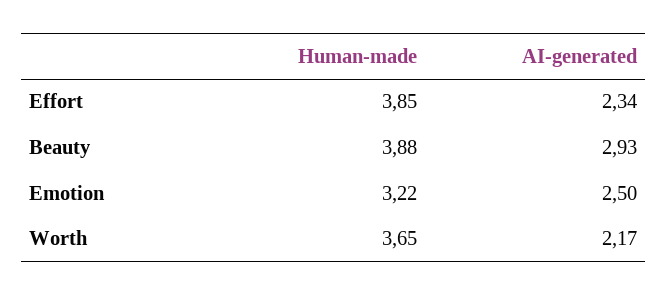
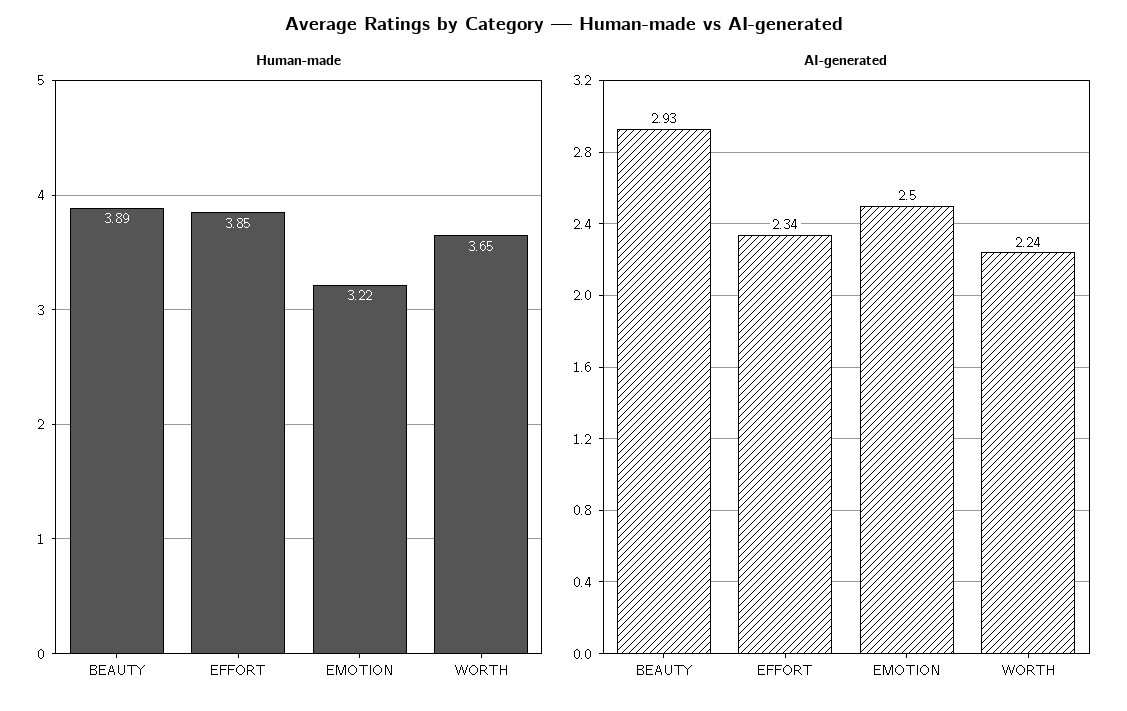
Human-made, Beauty: 3.88 -> 3.89
AI-generated, Worth: 2.17 -> 2.24

